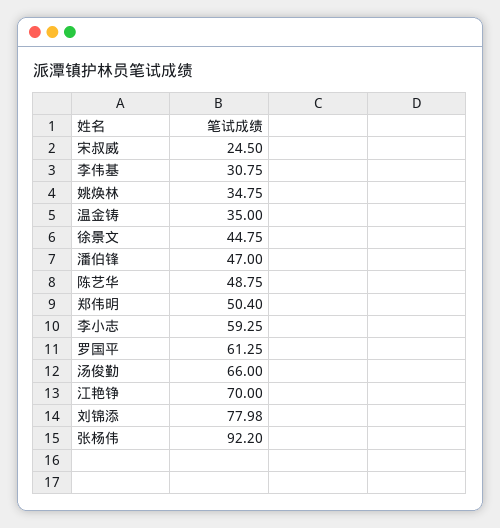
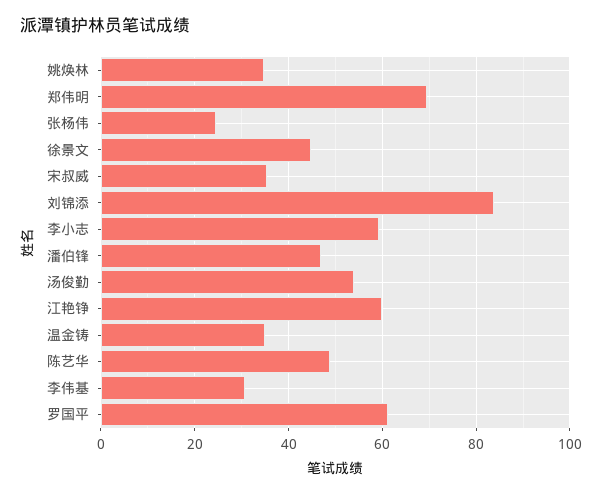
宋叔威: 24.5 -> 36
郑伟明: 50.4 -> 70
汤俊勤: 66 -> 54
江艳铮: 70 -> 60
刘锦添: 77.98 -> 84
张杨伟: 92.2 -> 24

